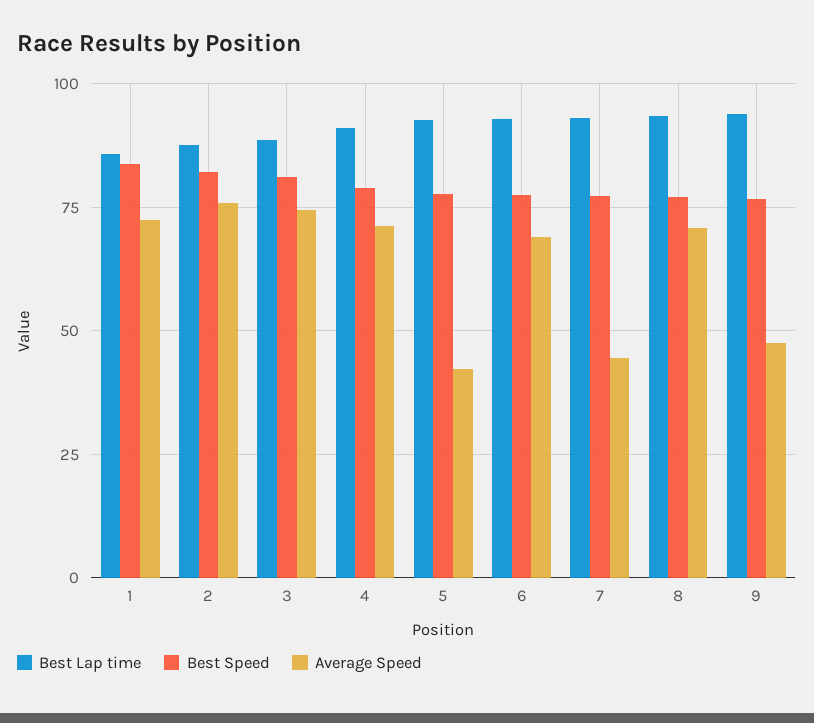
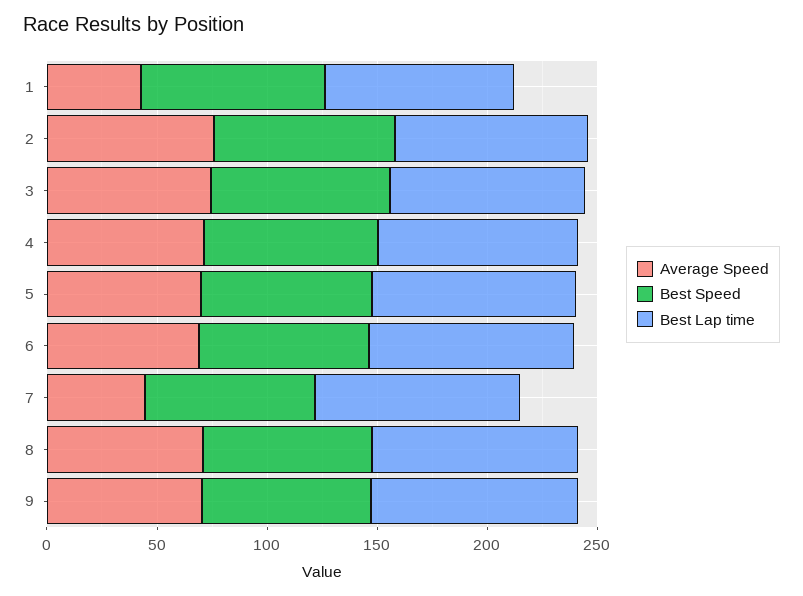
Average Speed, 1: 72.5 -> 40
Average Speed, 5: 42.5 -> 70
Average Speed, 9: 47.5 -> 70

